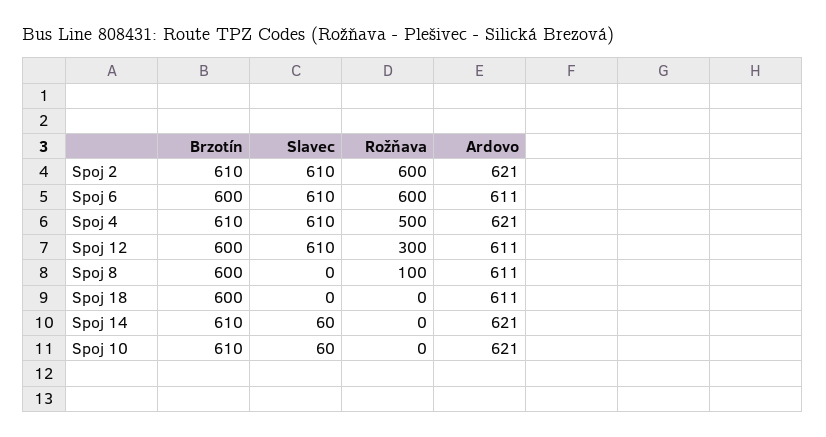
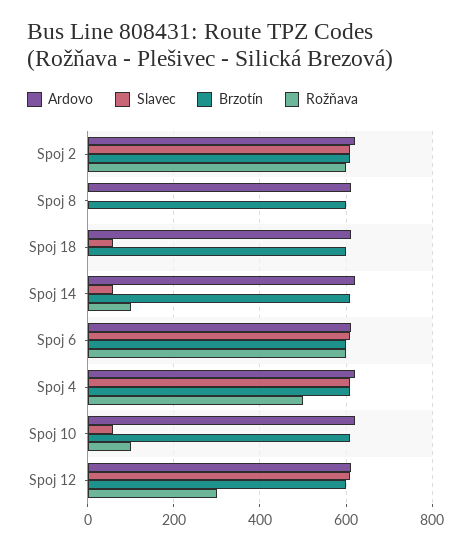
Rožňava, Spoj 8: 100 -> 0
Slavec, Spoj 18: 0 -> 60
Rožňava, Spoj 14: 0 -> 100
Rožňava, Spoj 10: 0 -> 100

